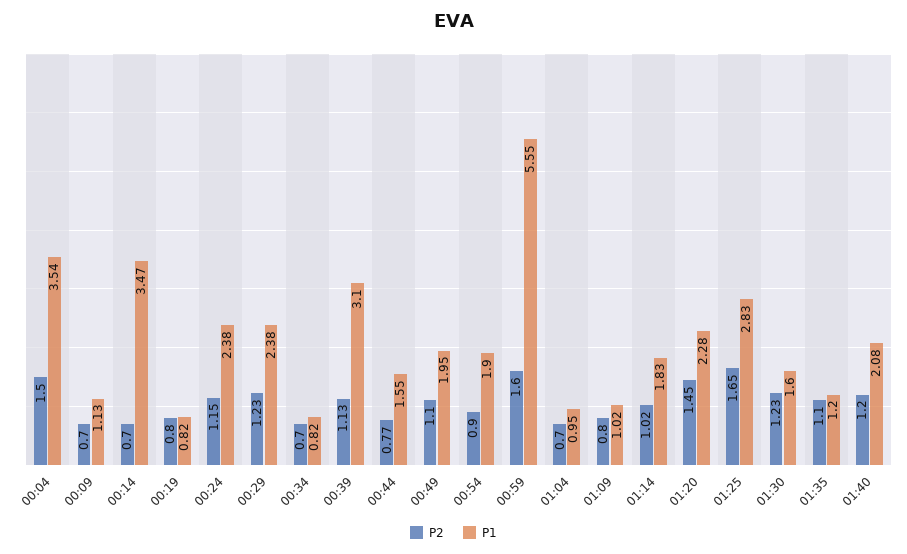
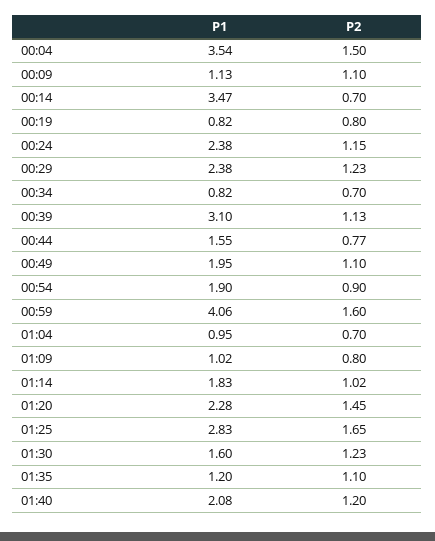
P2, 00:09: 0.7 -> 1.1
P1, 00:59: 5.55 -> 4.06

